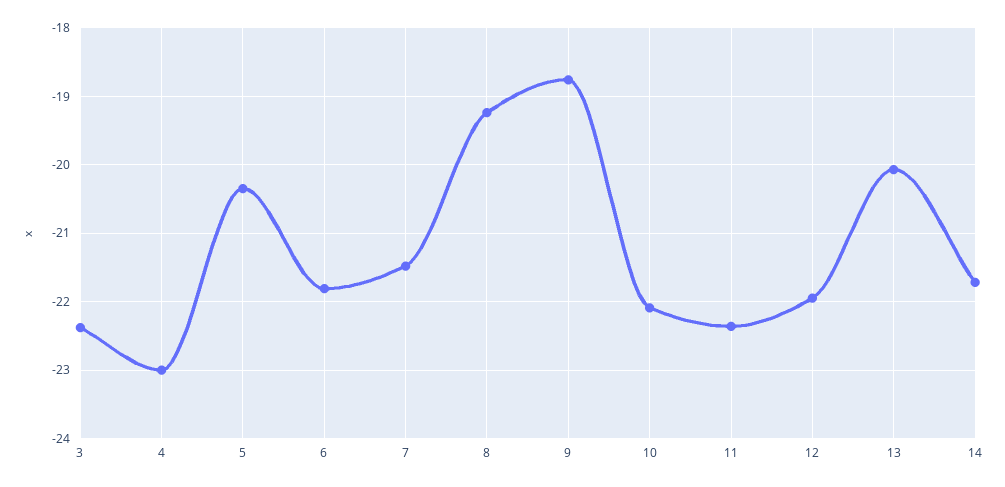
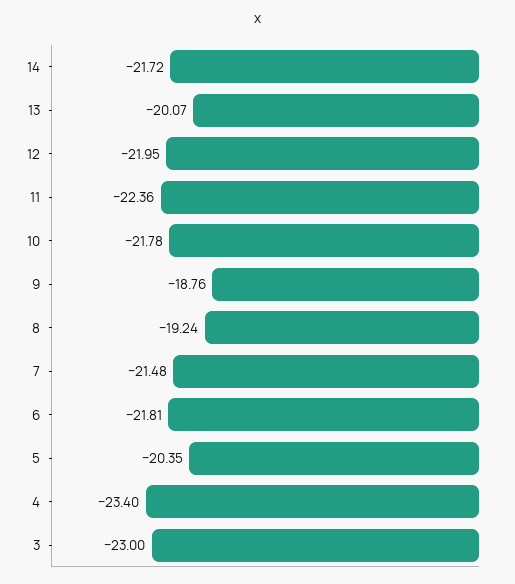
3: -22.4 -> -23
4: -23 -> -23.4
10: -22.1 -> -21.78

